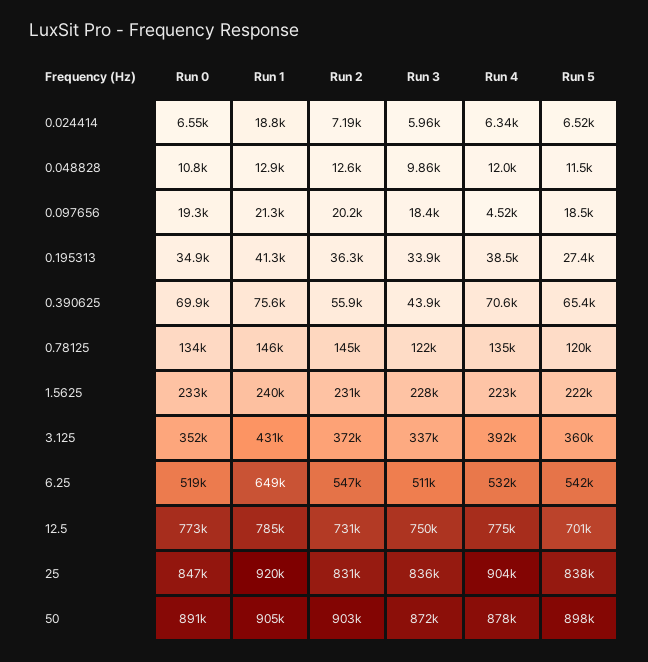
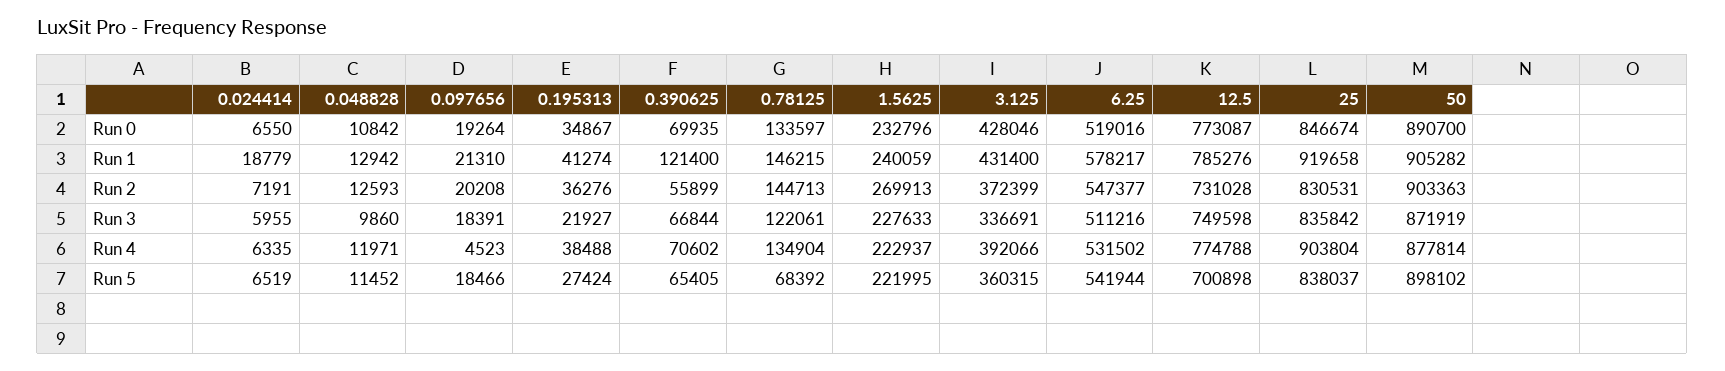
Run 3, 0.195313: 33900 -> 21927
Run 1, 0.390625: 75600 -> 121400
Run 3, 0.390625: 43900 -> 66844
Run 5, 0.78125: 120000 -> 68392
Run 2, 1.5625: 231000 -> 269913
Run 0, 3.125: 352000 -> 428046
Run 1, 6.25: 649000 -> 578217

